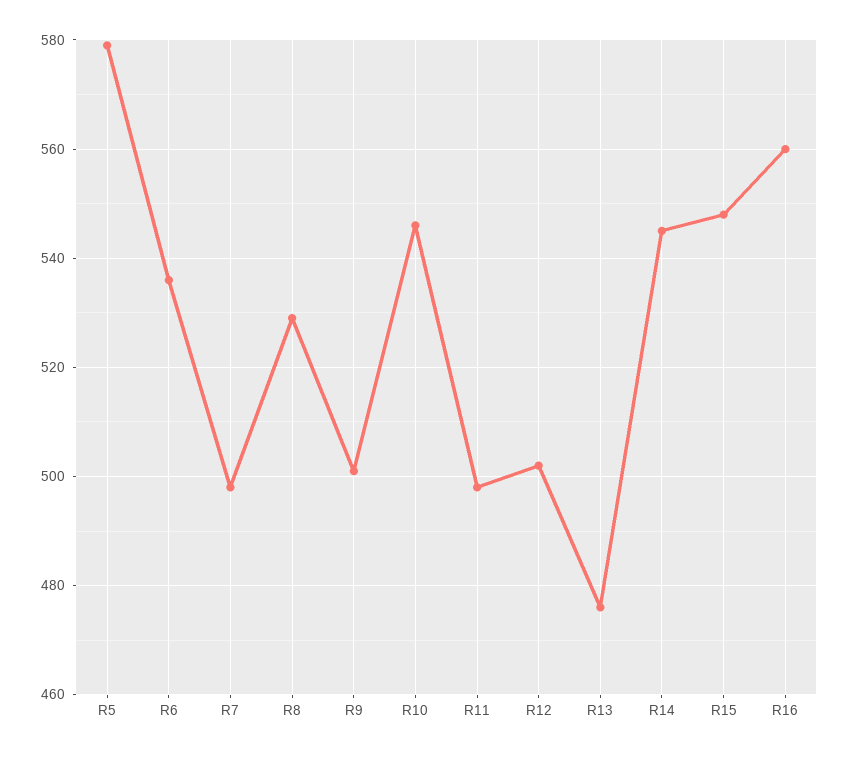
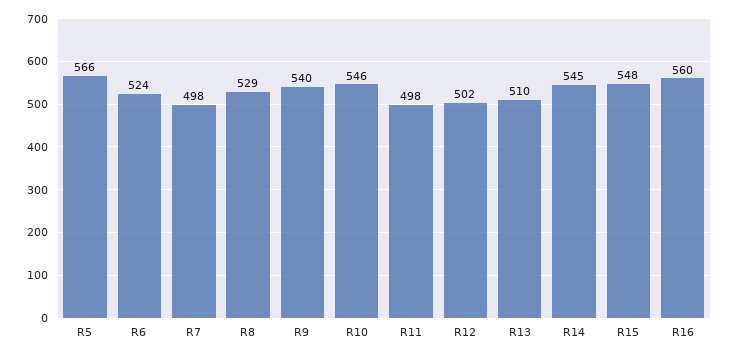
R5: 580 -> 566
R6: 535 -> 524
R9: 500 -> 540
R13: 475 -> 510

